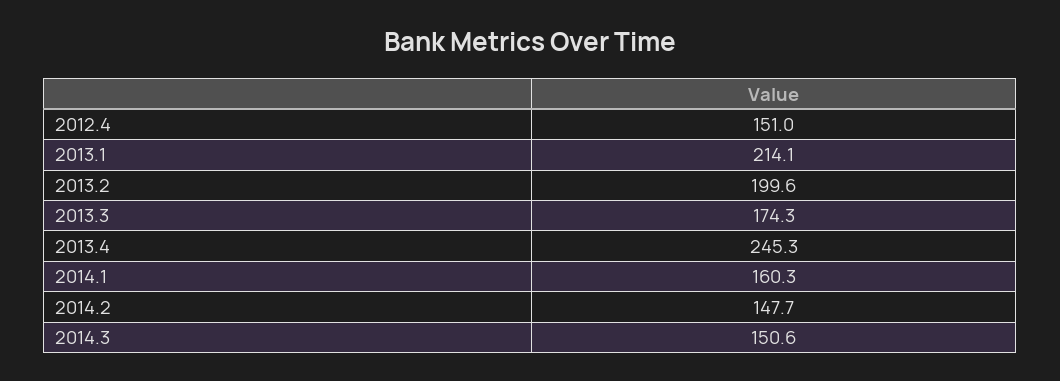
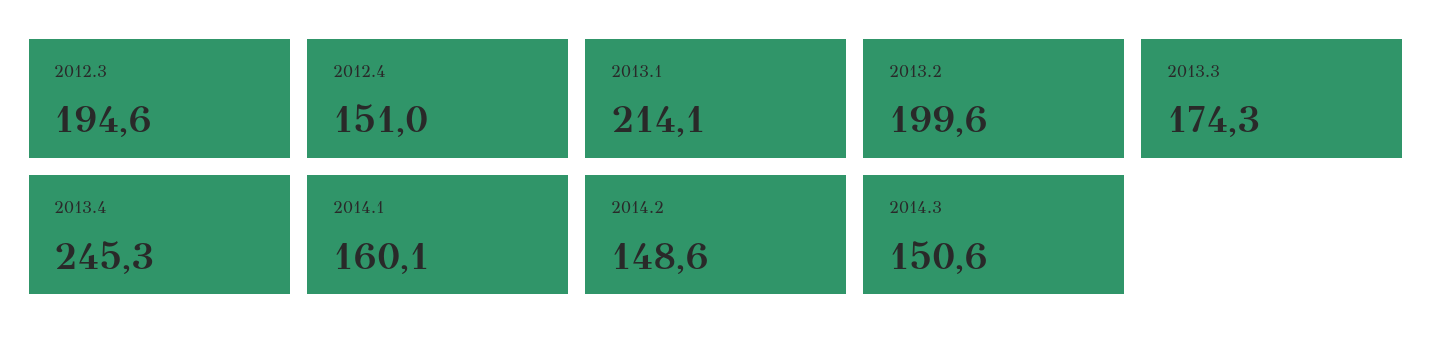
2014.1: 160.3 -> 160.1
2014.2: 147.7 -> 148.6
2012.3: none -> 194.6

